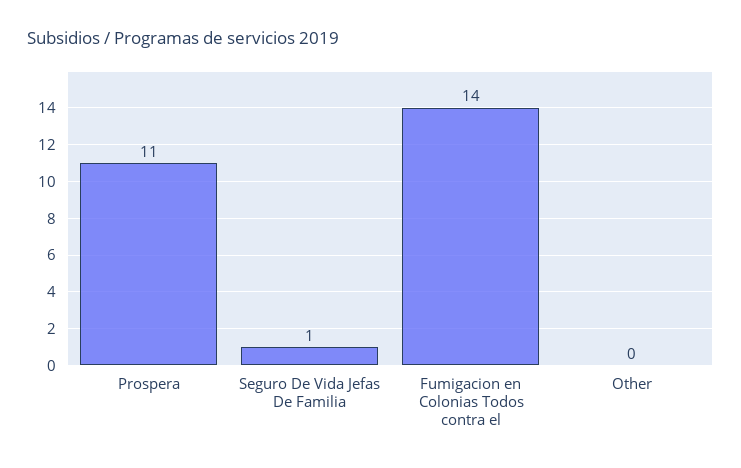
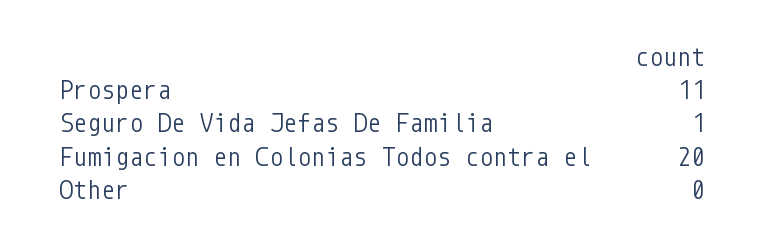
Fumigacion en Colonias Todos contra el: 14 -> 20

